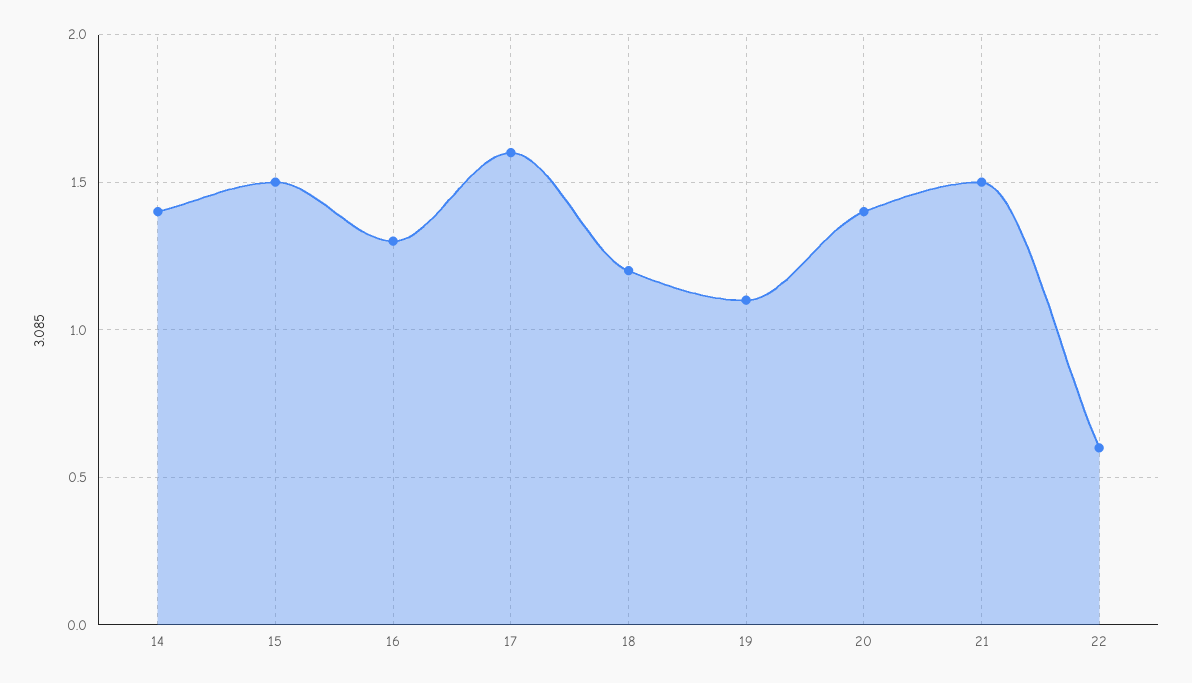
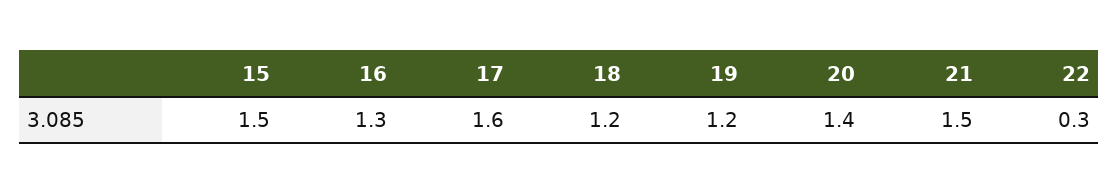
14: 1.4 -> none
19: 1.1 -> 1.2
22: 0.6 -> 0.3

